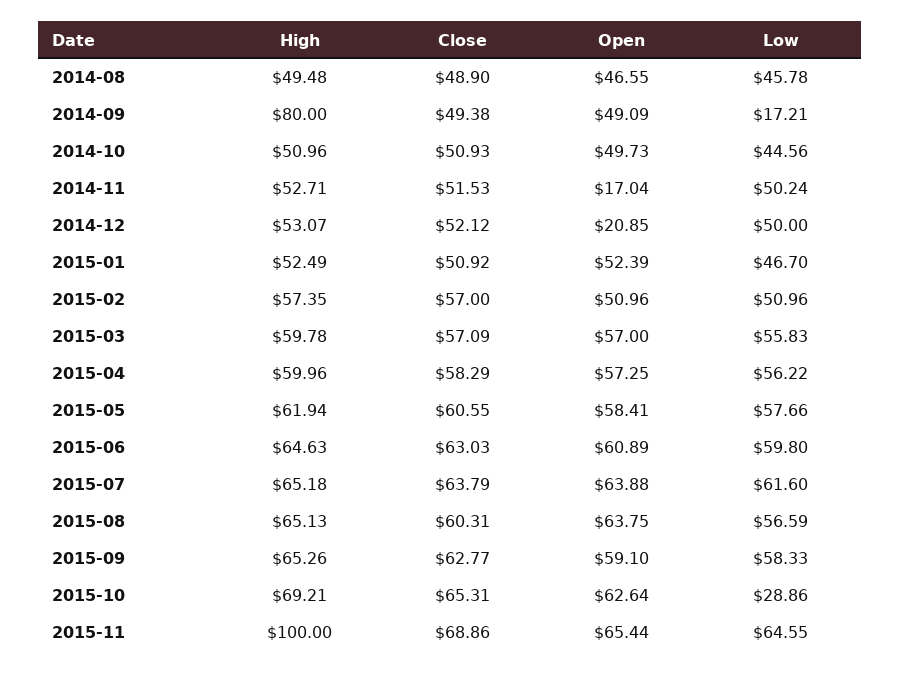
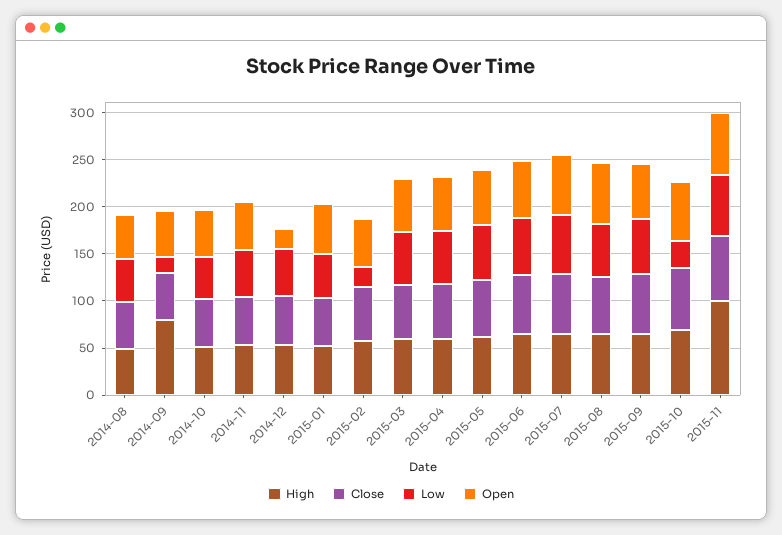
Open, 2014-11: 17.04 -> 50
Low, 2015-02: 50.96 -> 20

